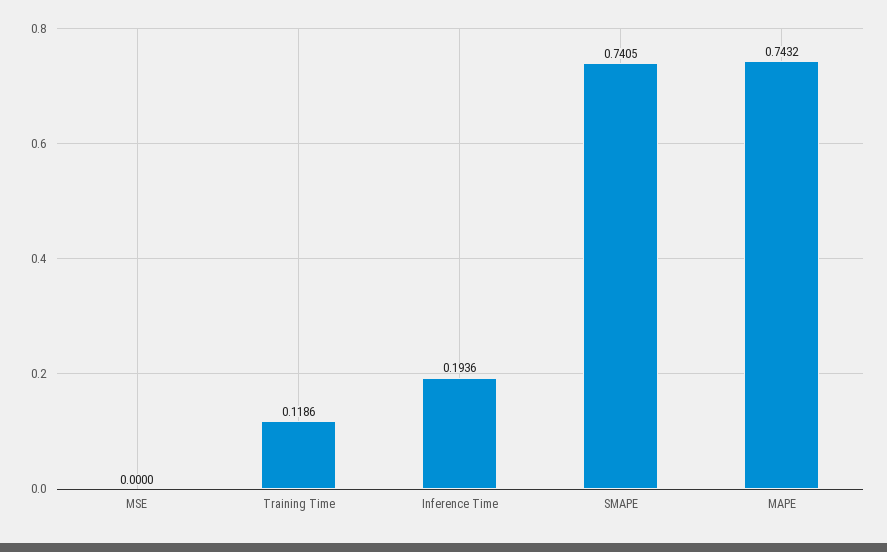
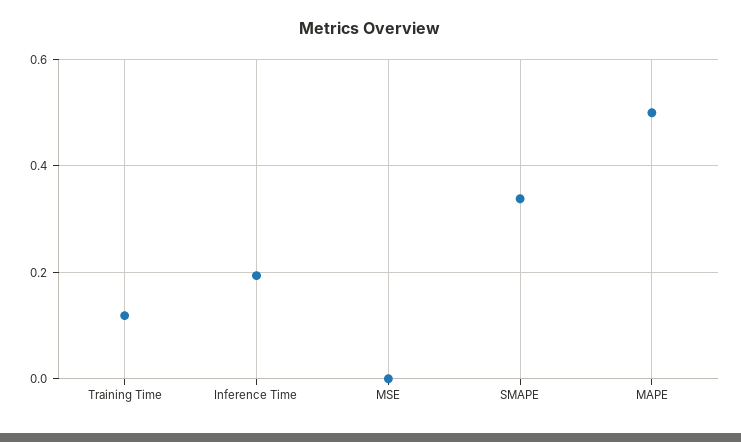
SMAPE: 0.7405 -> 0.34
MAPE: 0.7432 -> 0.5

